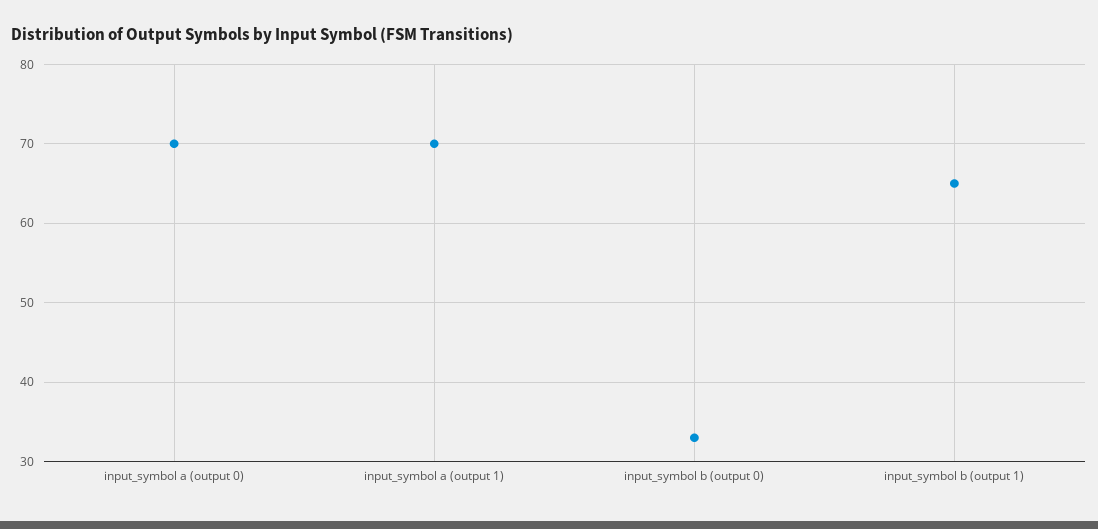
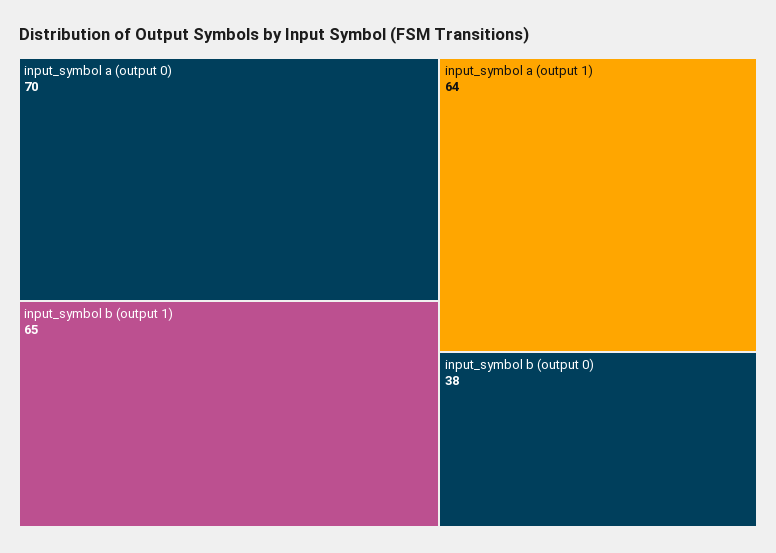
input_symbol a (output 1): 70 -> 64
input_symbol b (output 0): 33 -> 38

